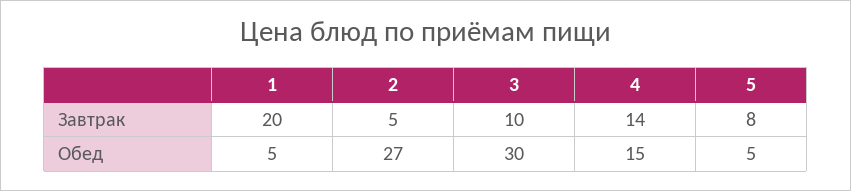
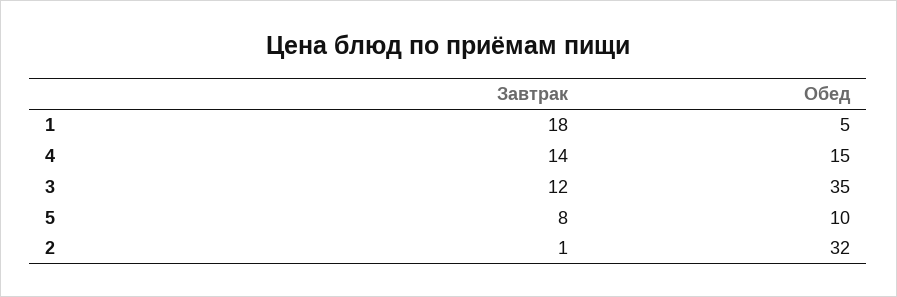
1, Завтрак: 20 -> 18
2, Завтрак: 5 -> 1
3, Завтрак: 10 -> 12
2, Обед: 27 -> 32
3, Обед: 30 -> 35
5, Обед: 5 -> 10

